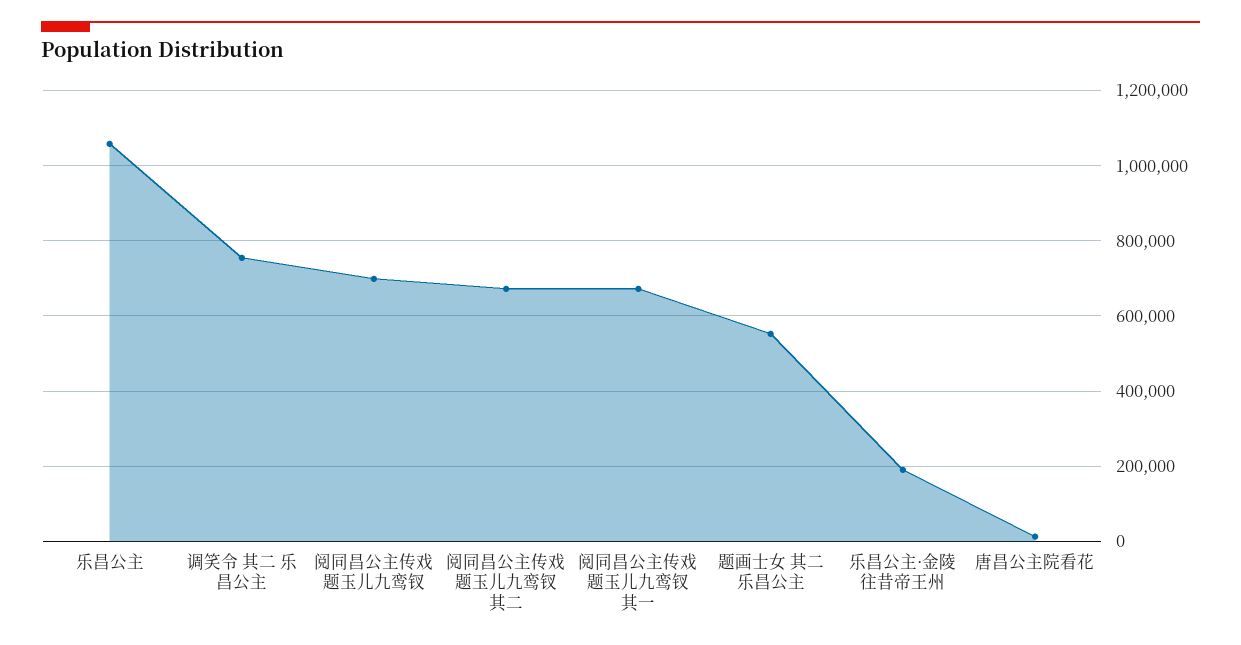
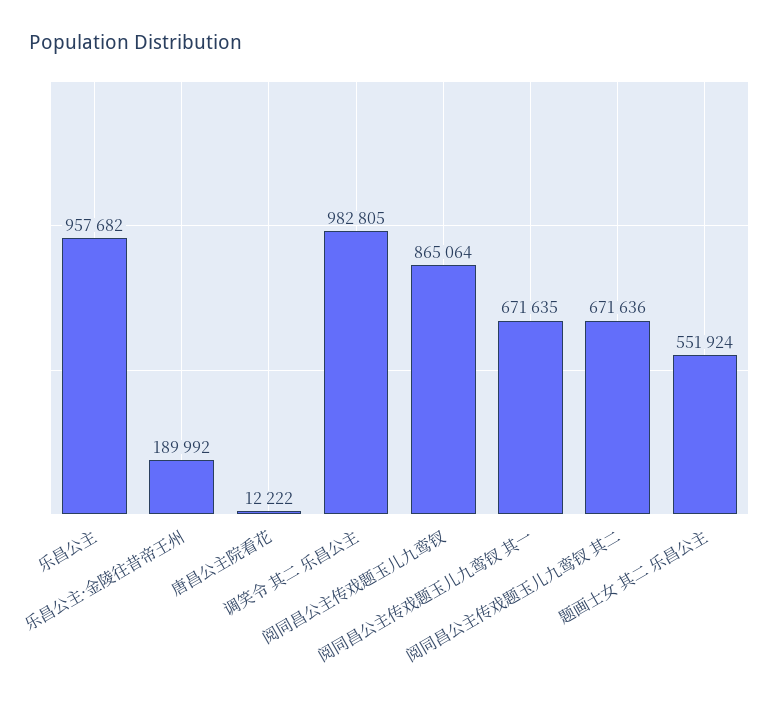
乐昌公主: 1060000 -> 957682
调笑令 其二 乐昌公主: 760000 -> 982805
阅同昌公主传戏题玉儿九鸾钗: 700000 -> 865064

